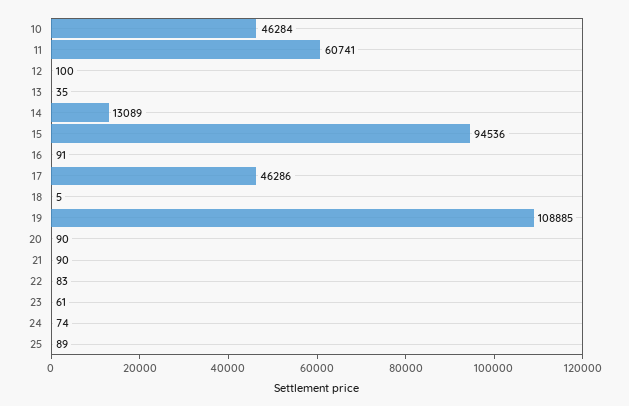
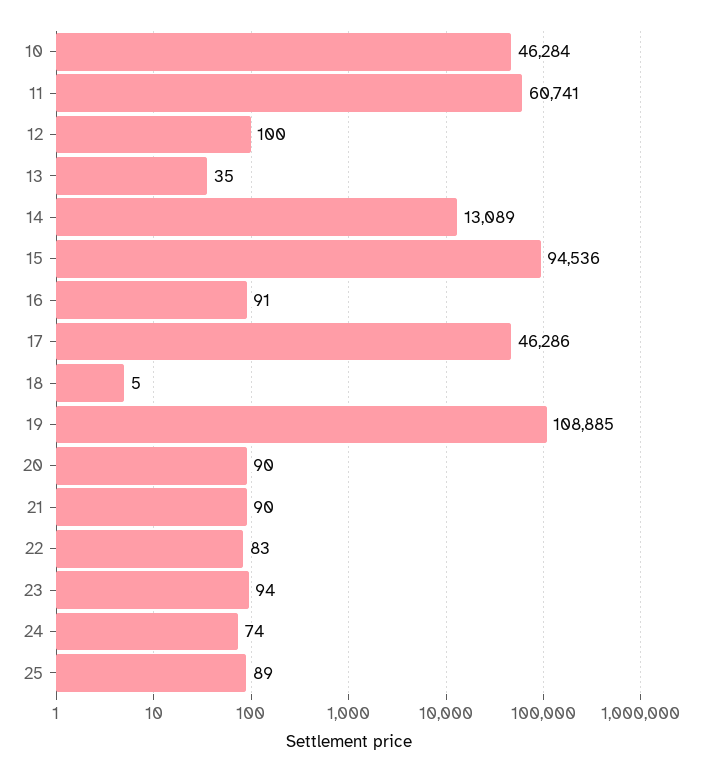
23: 61 -> 94

